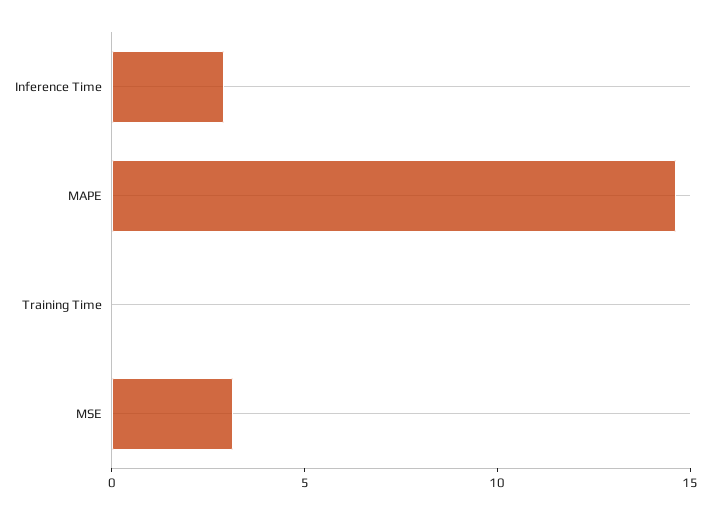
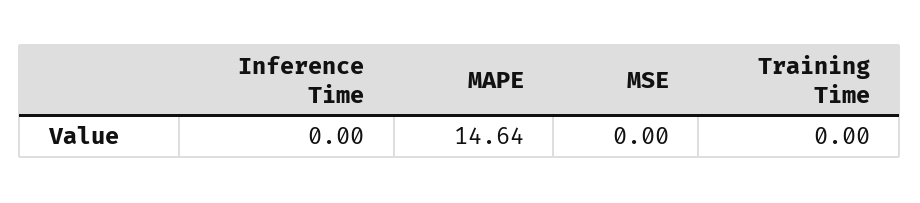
Inference Time: 3 -> 0
MSE: 3 -> 0

